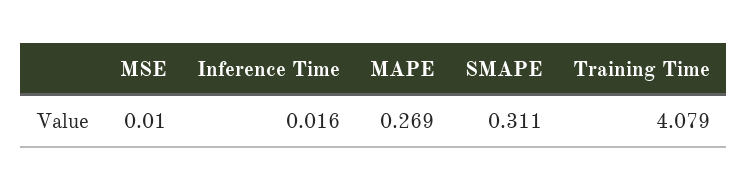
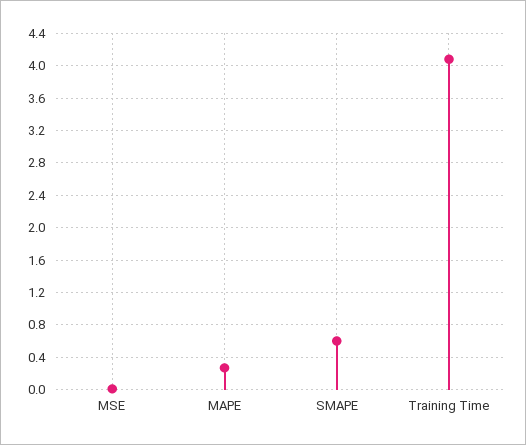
Inference Time: 0.016 -> none
SMAPE: 0.311 -> 0.6

